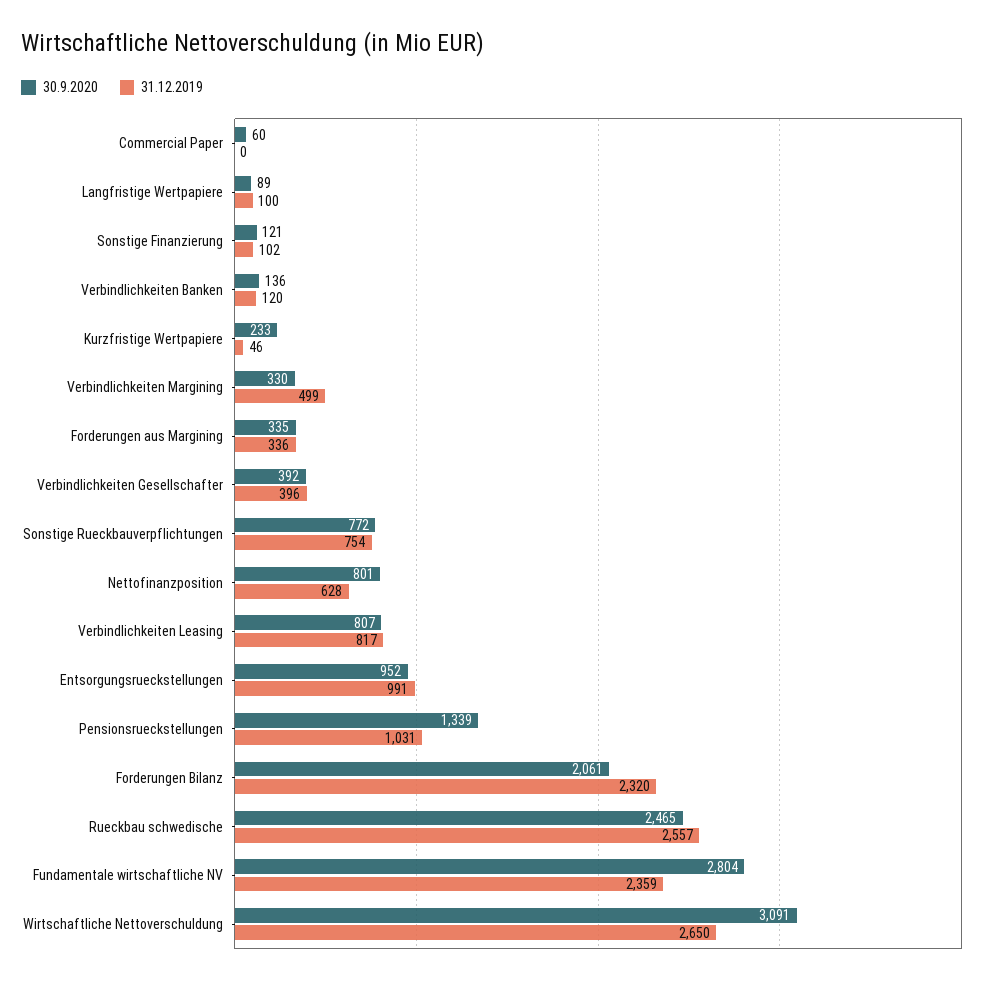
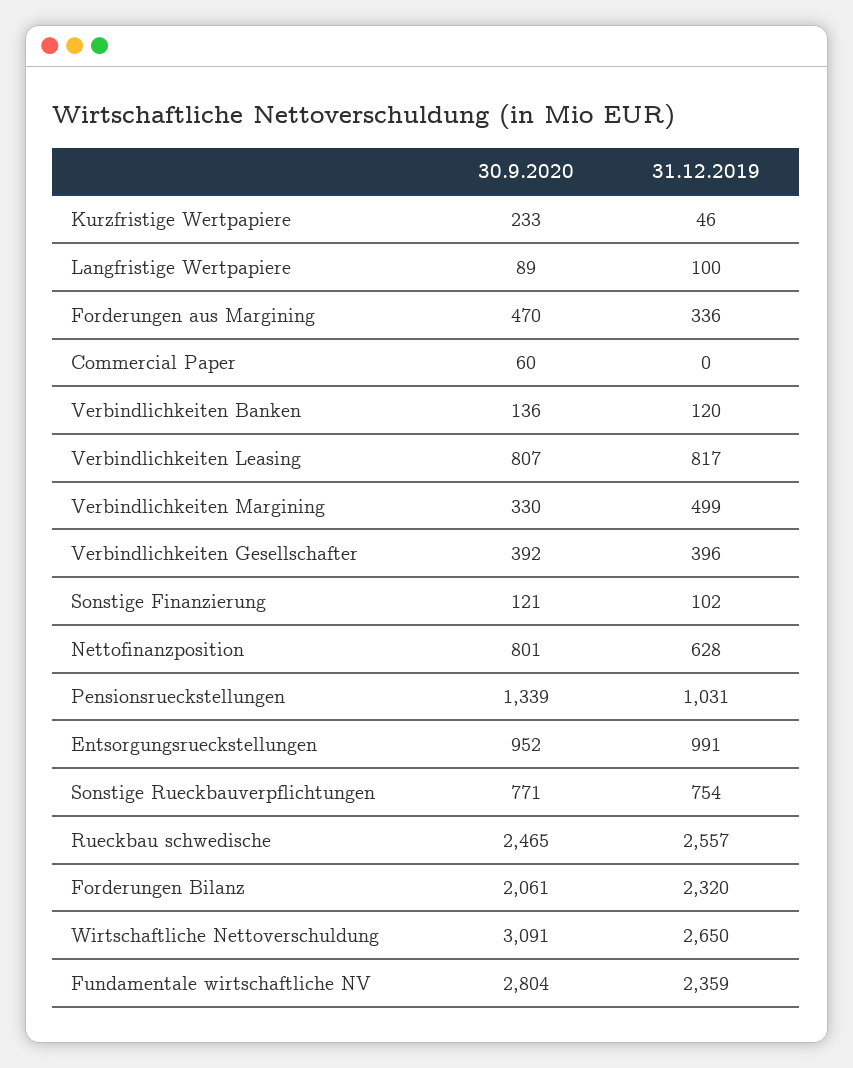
30.9.2020, Forderungen aus Margining: 335 -> 470
30.9.2020, Sonstige Rueckbauverpflichtungen: 772 -> 771

